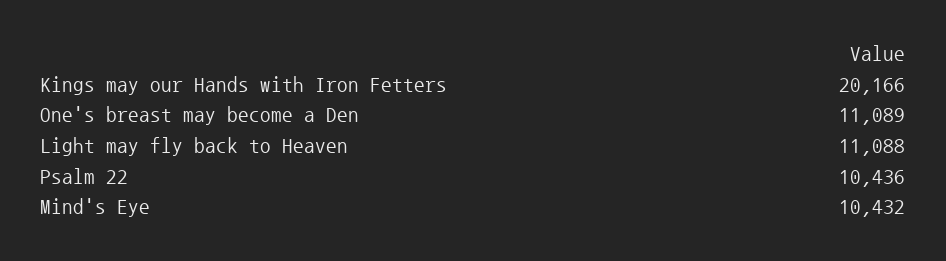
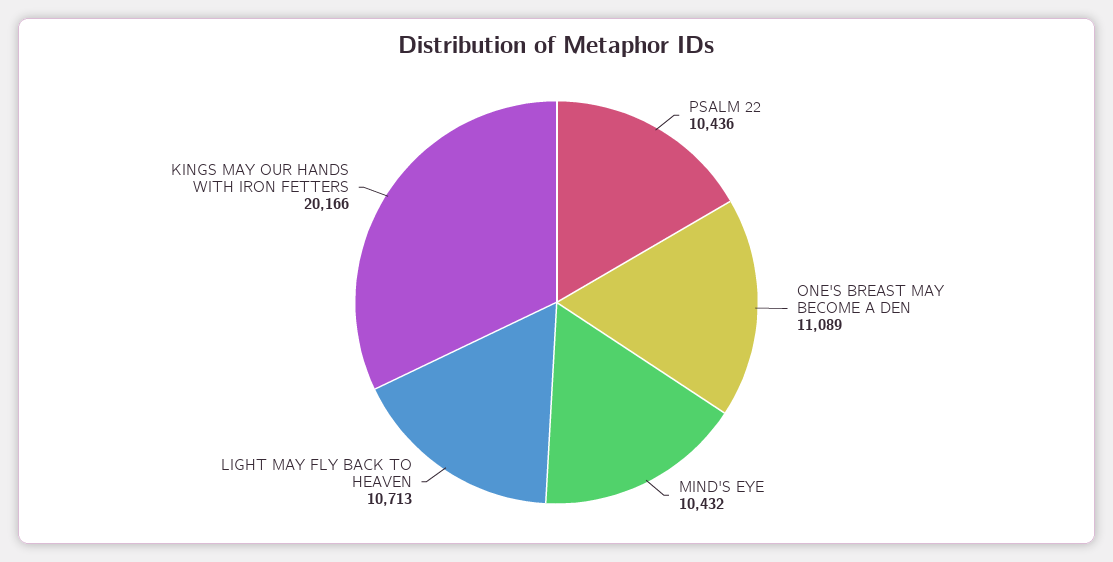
Light may fly back to Heaven: 11088 -> 10713

